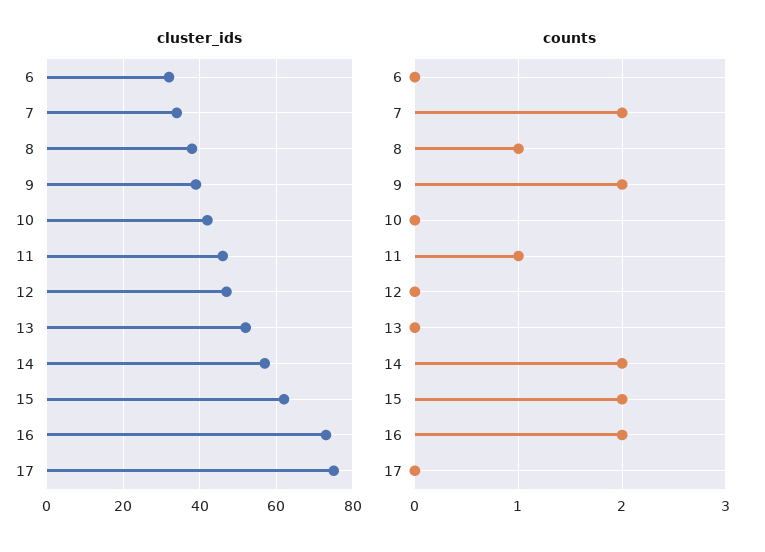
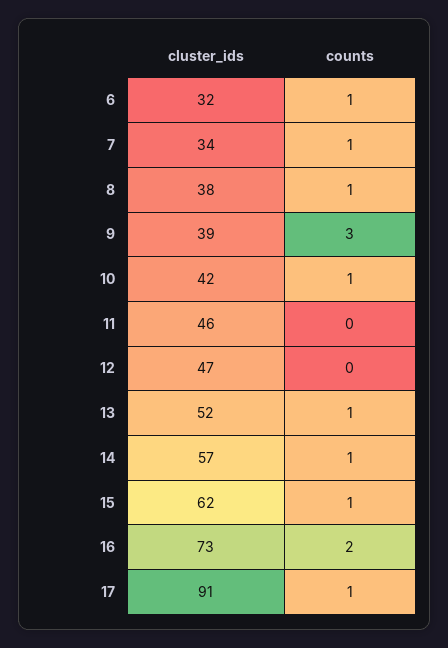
cluster_ids, 17: 75 -> 91
counts, 6: 0 -> 1
counts, 7: 2 -> 1
counts, 9: 2 -> 3
counts, 10: 0 -> 1
counts, 11: 1 -> 0
counts, 13: 0 -> 1
counts, 14: 2 -> 1
counts, 15: 2 -> 1
counts, 17: 0 -> 1

